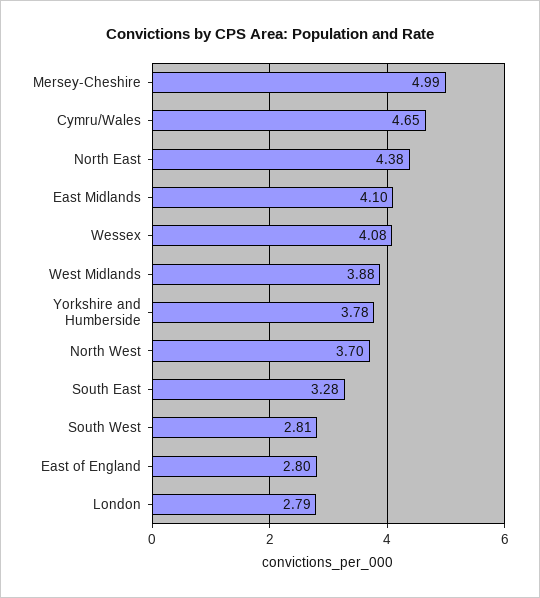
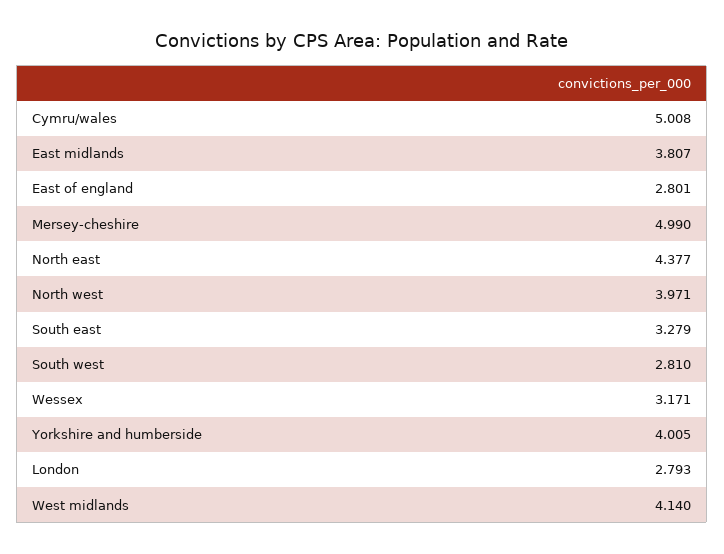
Cymru/Wales: 4.65 -> 5.008
East Midlands: 4.1 -> 3.807
Wessex: 4.08 -> 3.171
West Midlands: 3.88 -> 4.14
Yorkshire and Humberside: 3.78 -> 4.005
North West: 3.7 -> 3.971

